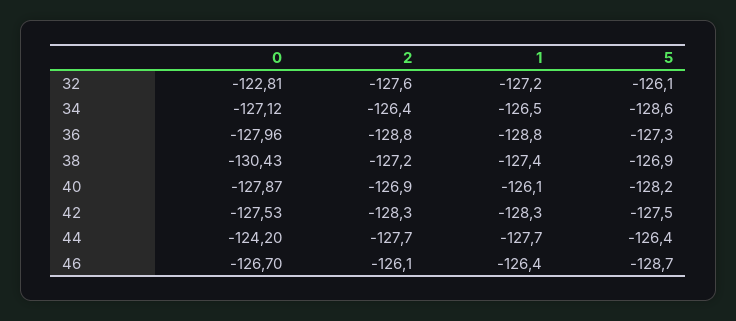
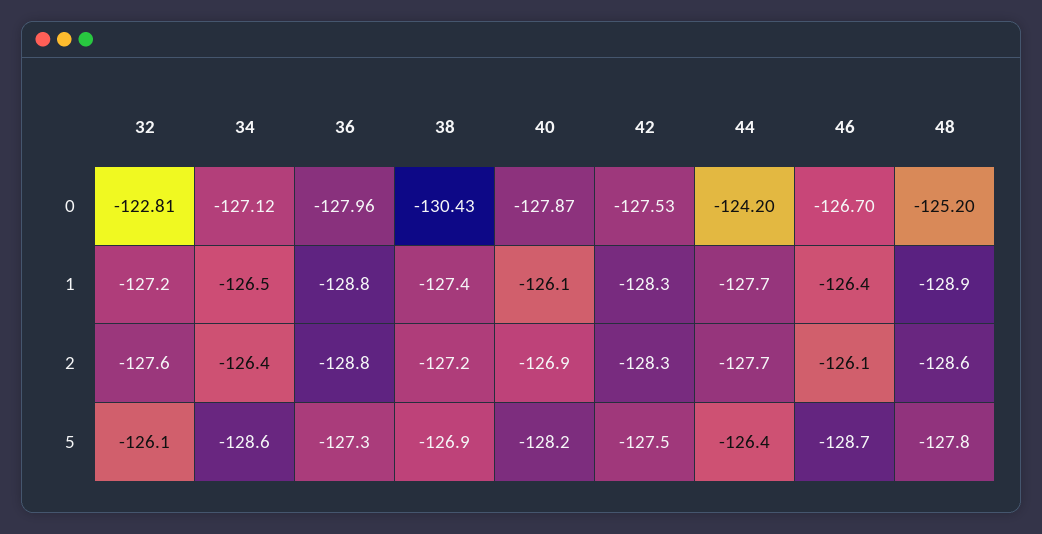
0, 48: none -> -125.2
1, 48: none -> -128.9
2, 48: none -> -128.6
5, 48: none -> -127.8

